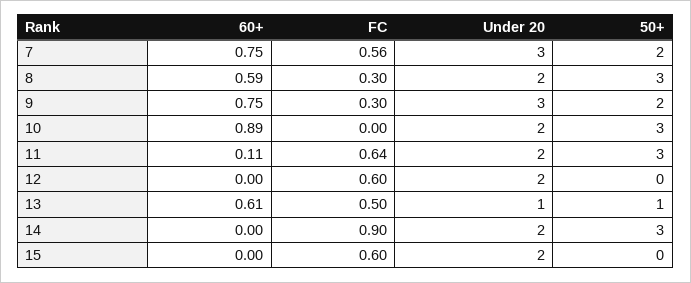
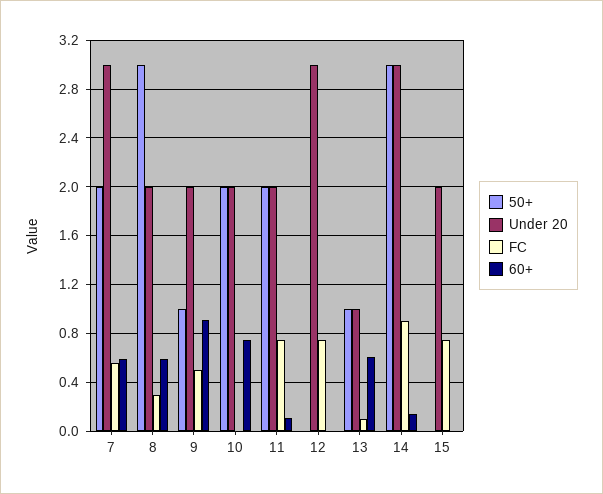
60+, 7: 0.75 -> 0.6
60+, 9: 0.75 -> 0.9
FC, 9: 0.3 -> 0.5
Under 20, 9: 3 -> 2
50+, 9: 2 -> 1
60+, 10: 0.89 -> 0.75
50+, 10: 3 -> 2
FC, 11: 0.64 -> 0.75
50+, 11: 3 -> 2
FC, 12: 0.6 -> 0.75
Under 20, 12: 2 -> 3
FC, 13: 0.5 -> 0.1
60+, 14: 0 -> 0.15
Under 20, 14: 2 -> 3
FC, 15: 0.6 -> 0.75

